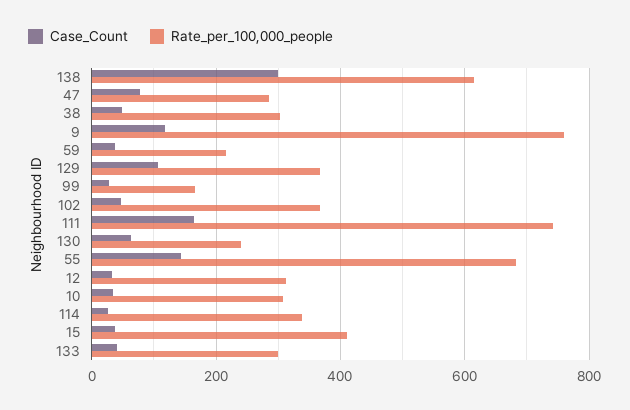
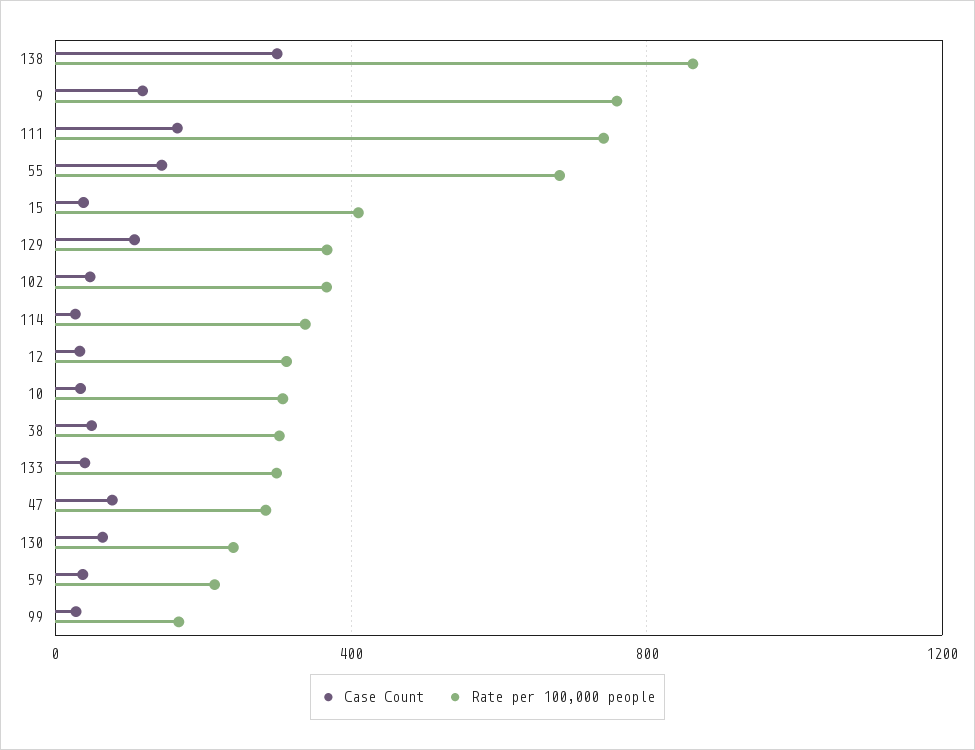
Rate_per_100,000_people, 138: 620 -> 850

